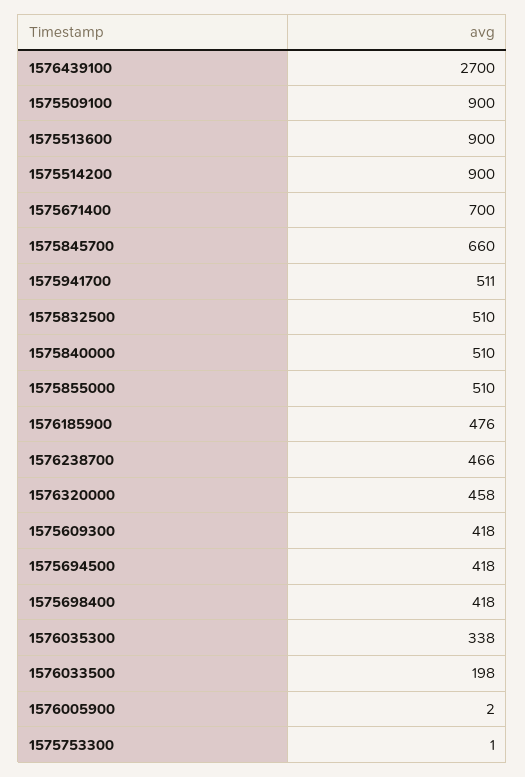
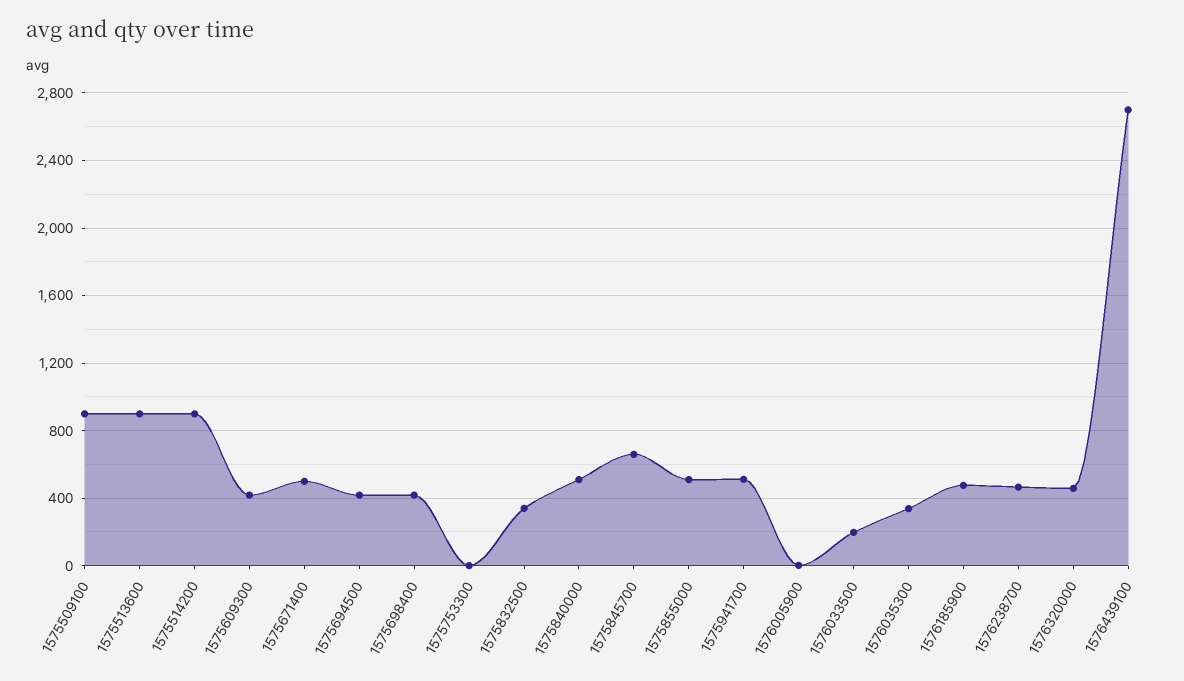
1575671400: 700 -> 500
1575832500: 510 -> 350

